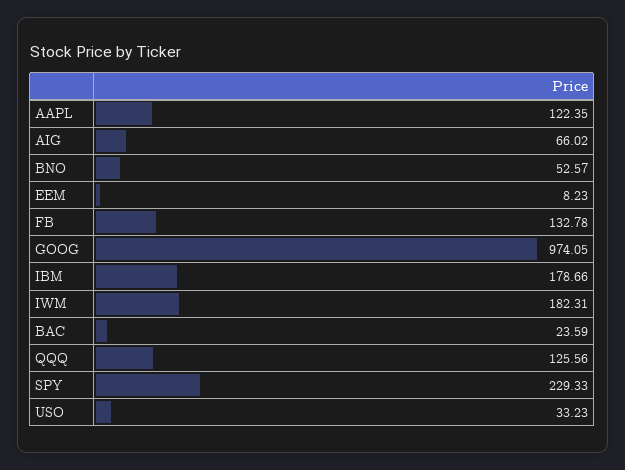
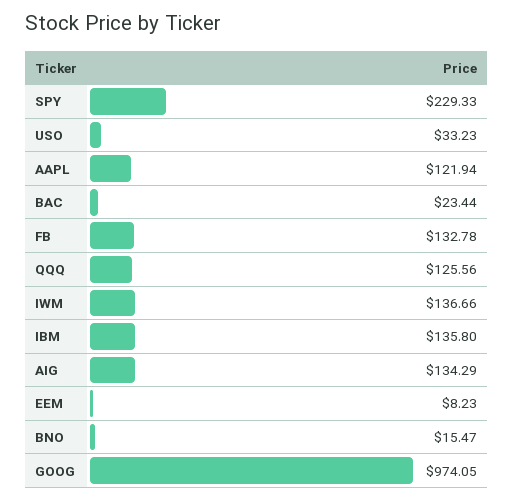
AAPL: 122.35 -> 121.94
AIG: 66.02 -> 134.29
BNO: 52.57 -> 15.47
IBM: 178.66 -> 135.8
IWM: 182.31 -> 136.66
BAC: 23.59 -> 23.44

